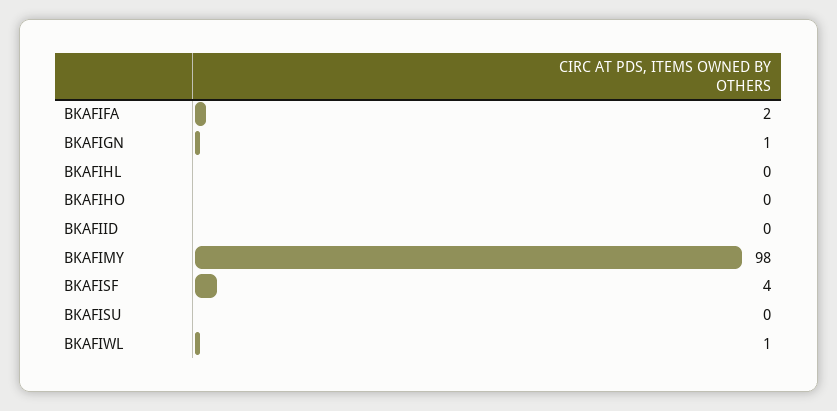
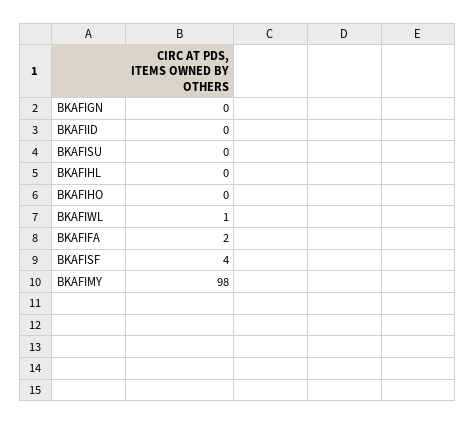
BKAFIGN: 1 -> 0

